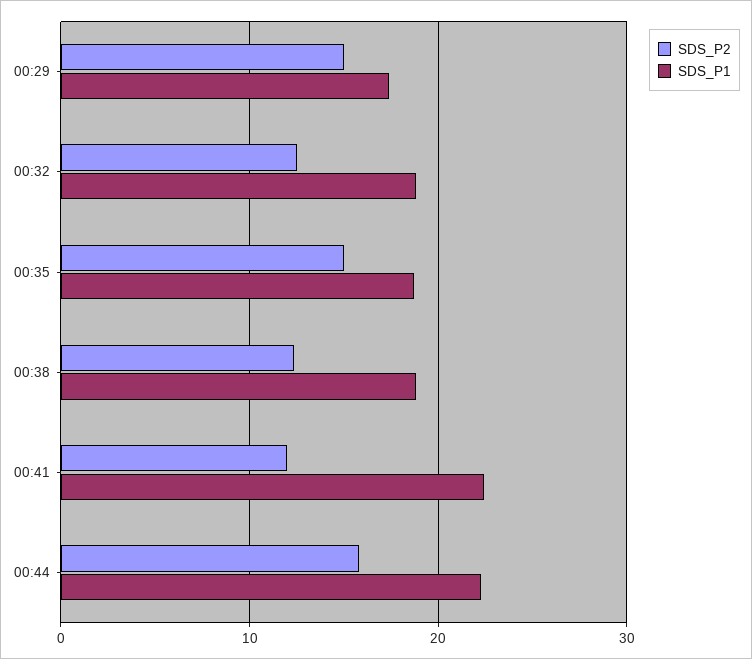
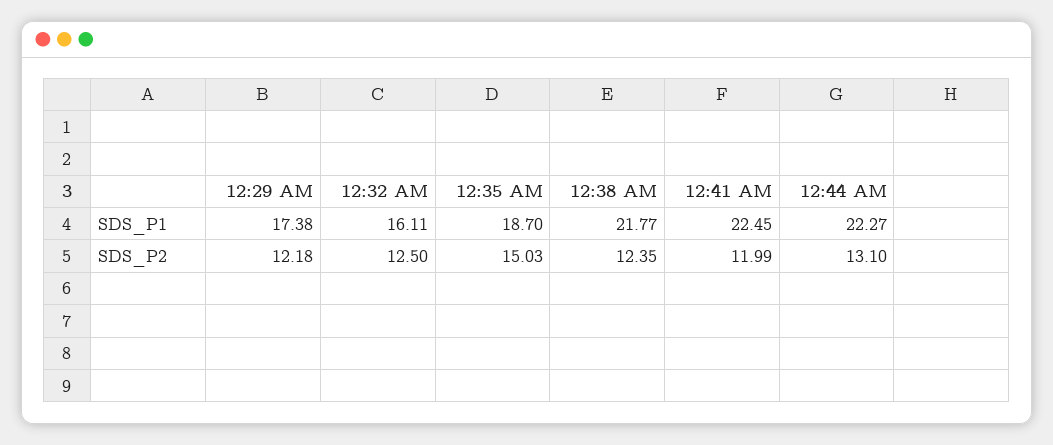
SDS_P2, 00:29: 15 -> 12.18
SDS_P1, 00:32: 19 -> 16.11
SDS_P1, 00:38: 19 -> 21.77
SDS_P2, 00:44: 16 -> 13.1

